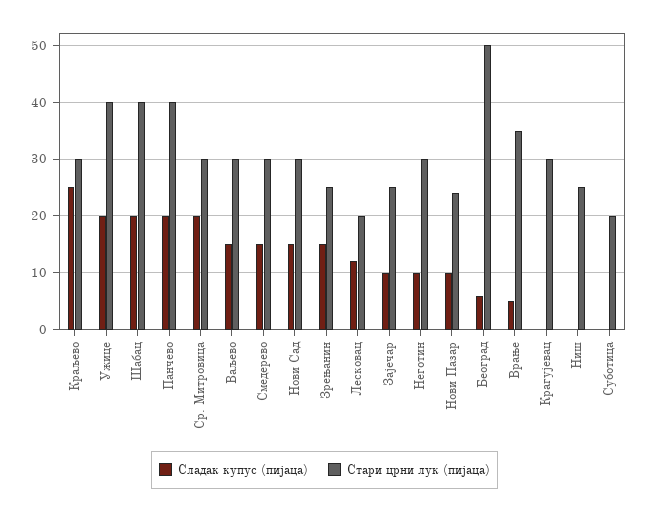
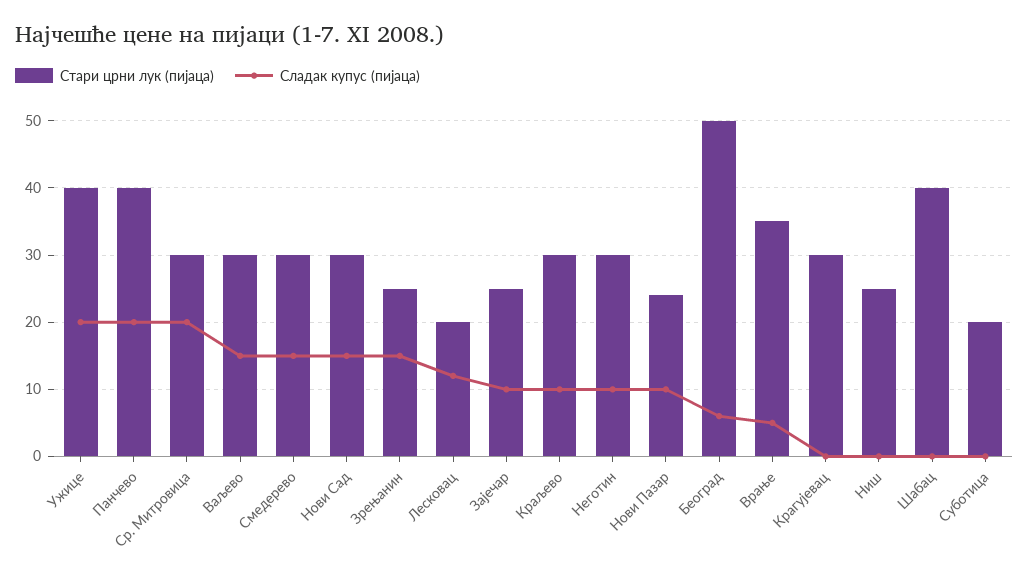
Сладак купус (пијаца), Краљево: 25 -> 10
Сладак купус (пијаца), Шабац: 20 -> 0

